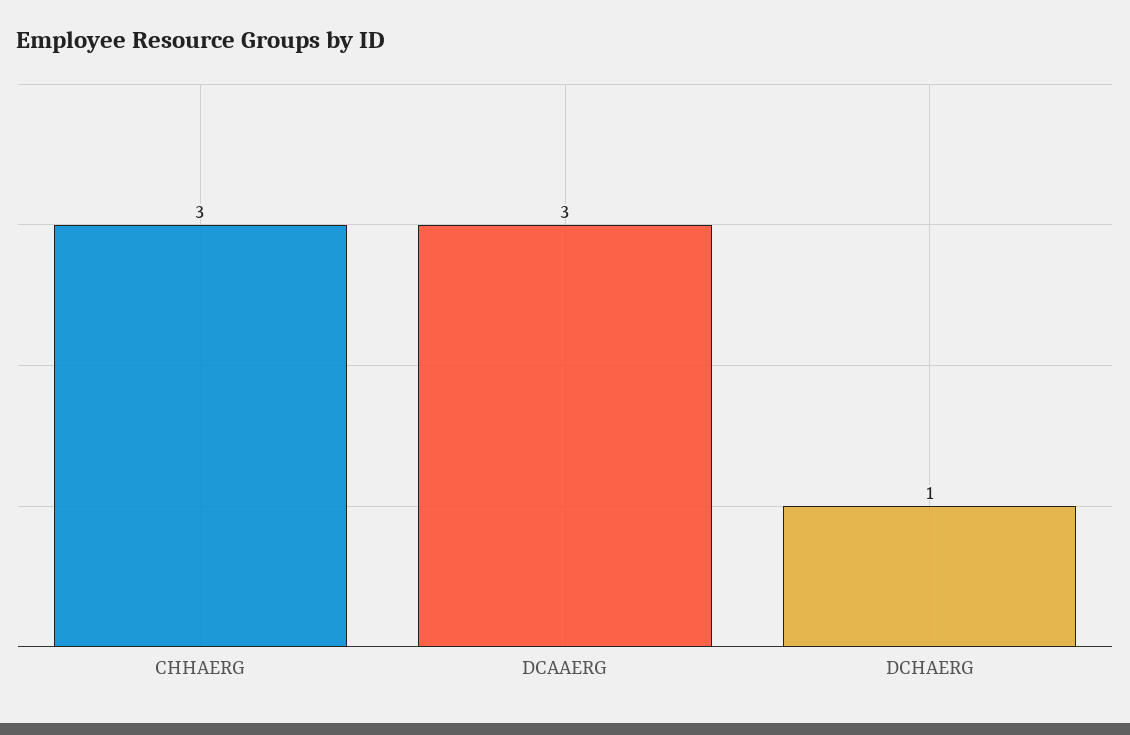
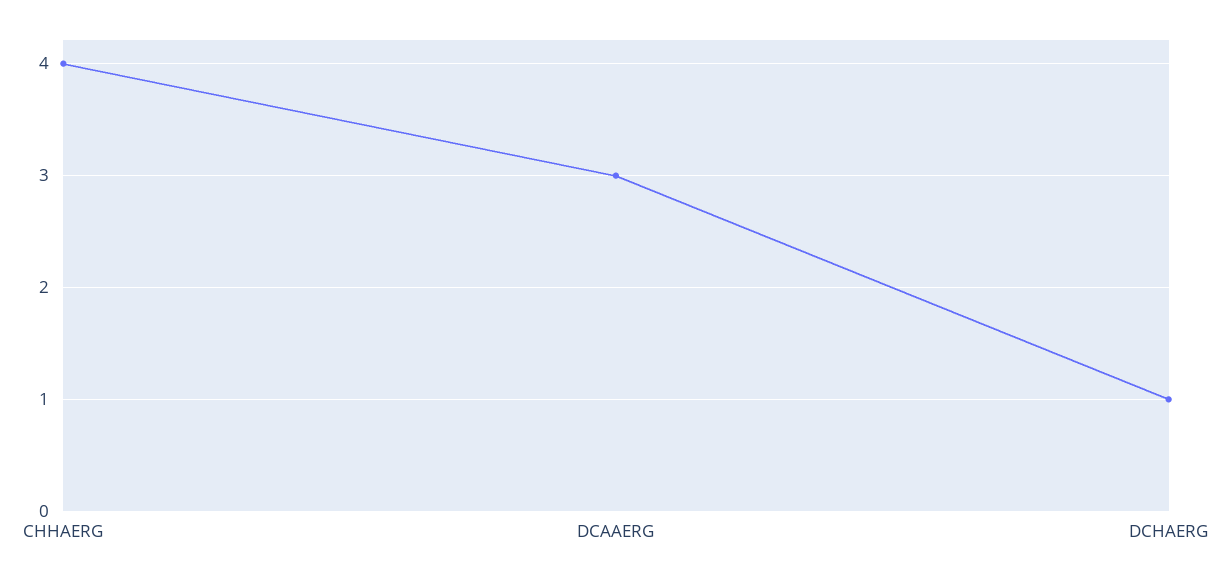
CHHAERG: 3 -> 4

